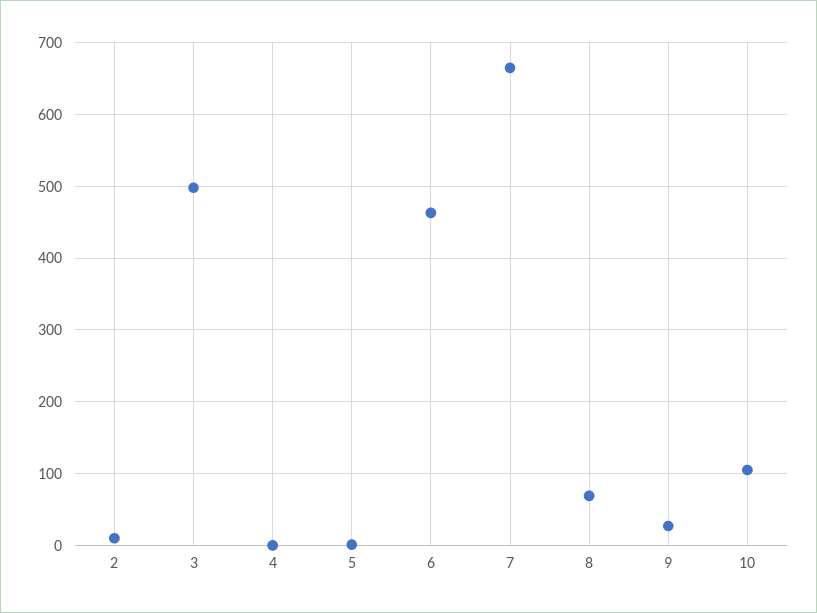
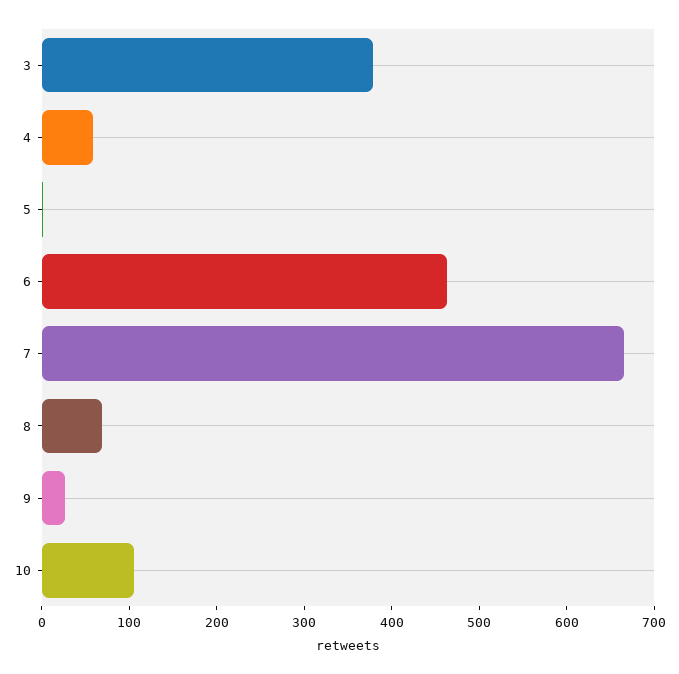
2: 10 -> none
3: 500 -> 380
4: 0 -> 60

